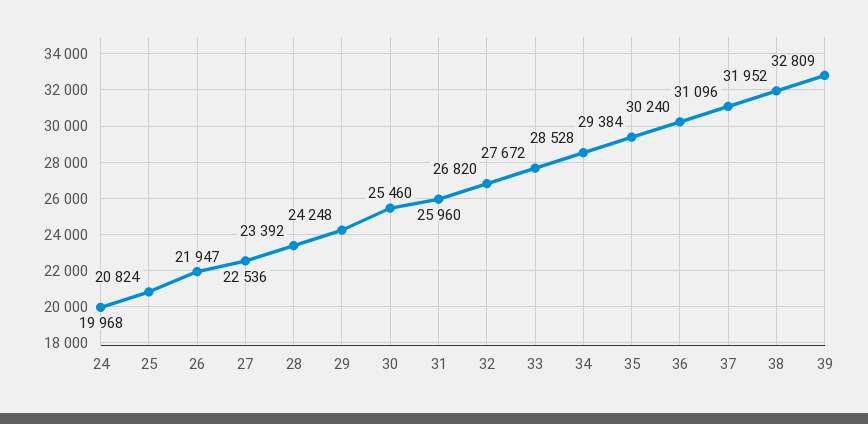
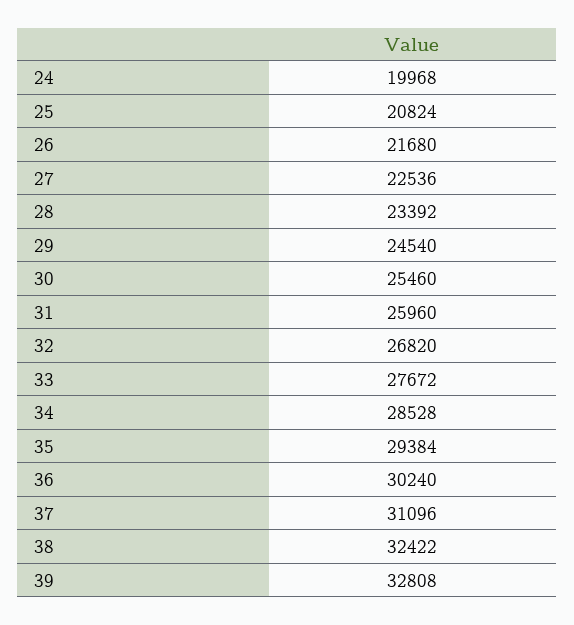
26: 21947 -> 21680
29: 24248 -> 24540
38: 31952 -> 32422
39: 32809 -> 32808

